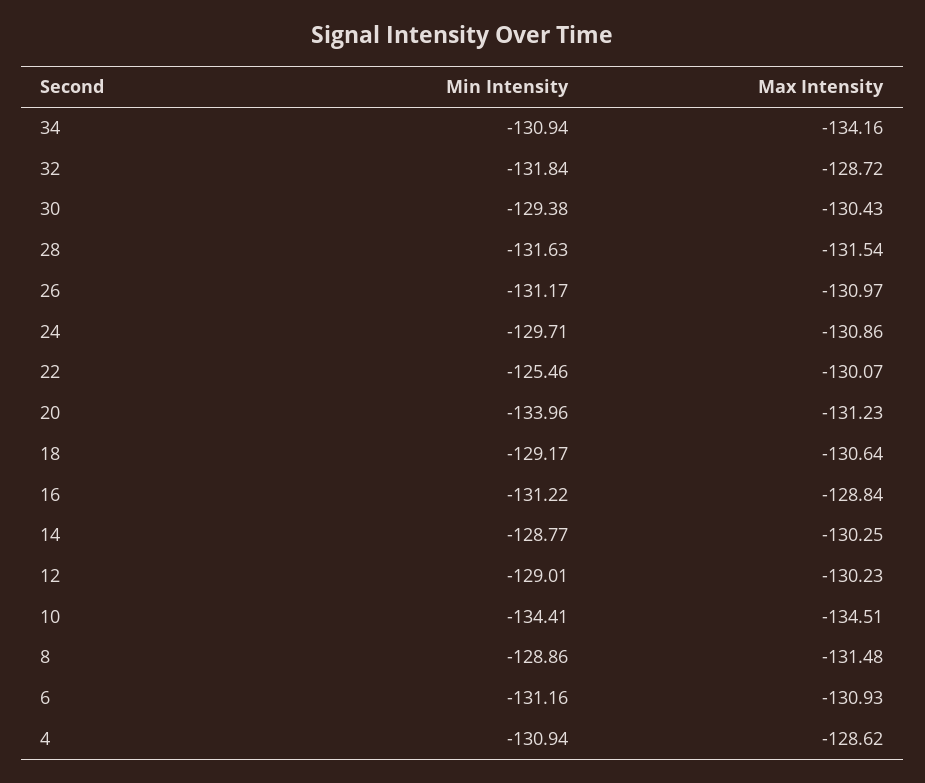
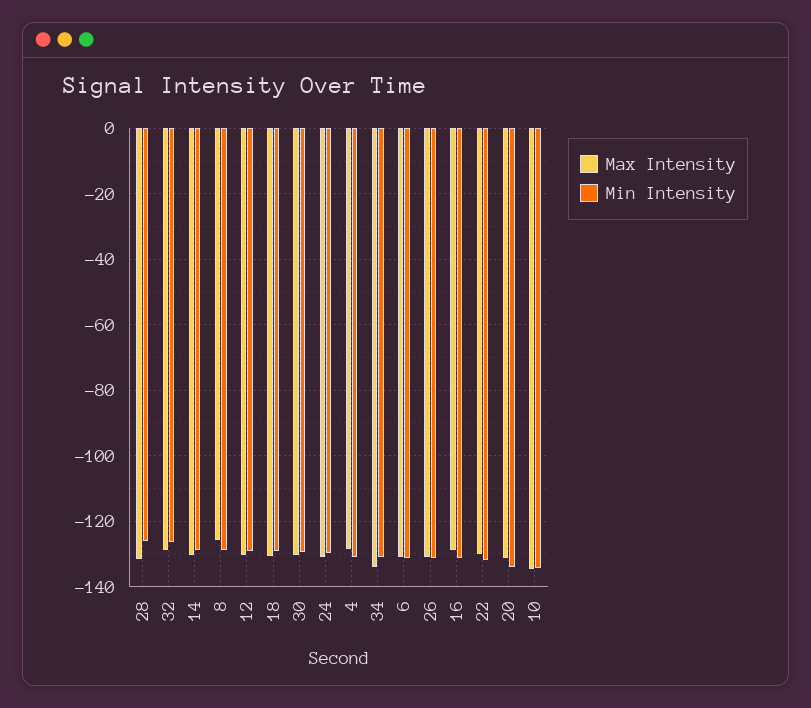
Min Intensity, 32: -131.84 -> -126
Min Intensity, 28: -131.63 -> -126
Min Intensity, 22: -125.46 -> -132
Max Intensity, 8: -131.48 -> -126

